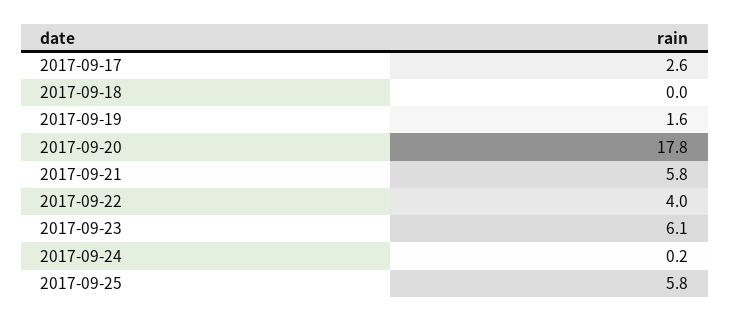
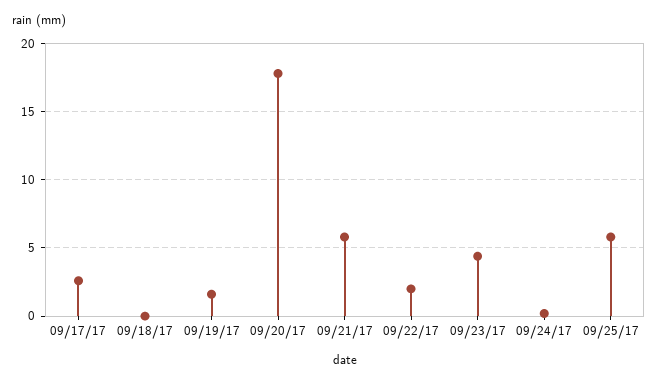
2017-09-22: 4 -> 2
2017-09-23: 6.1 -> 4.5

